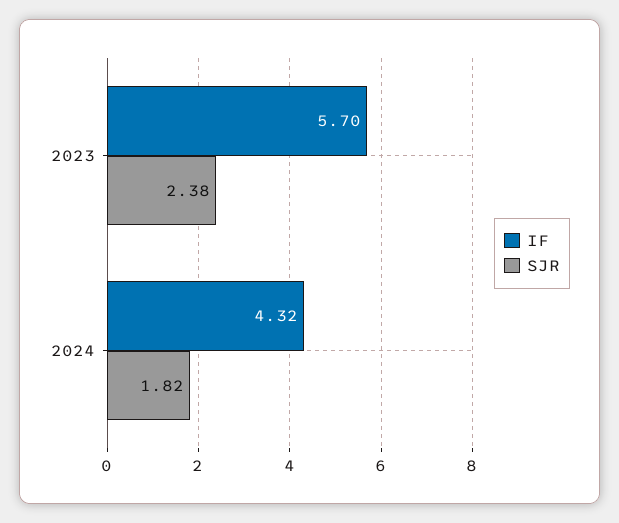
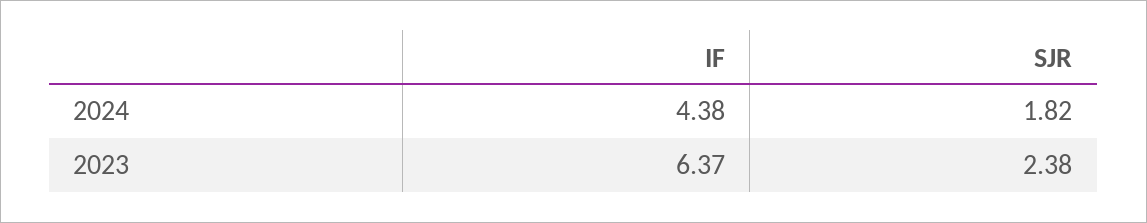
IF, 2023: 5.7 -> 6.37
IF, 2024: 4.32 -> 4.38

